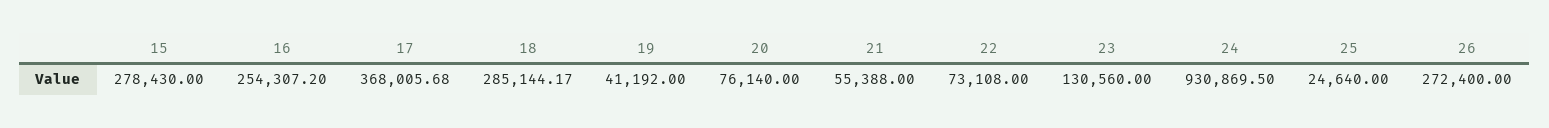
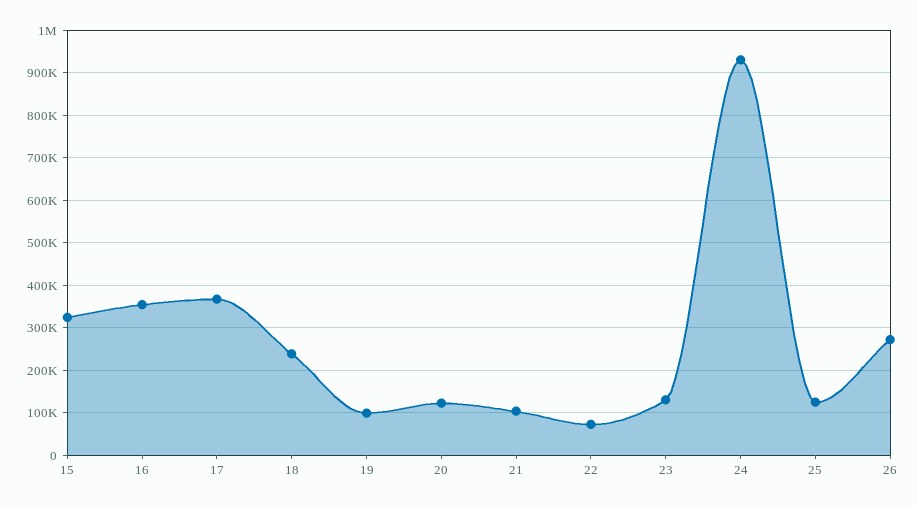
15: 278430 -> 320000
16: 254307.2 -> 360000
18: 285144.17 -> 240000
19: 41192 -> 100000
20: 76140 -> 120000
21: 55388 -> 100000
25: 24640 -> 120000

